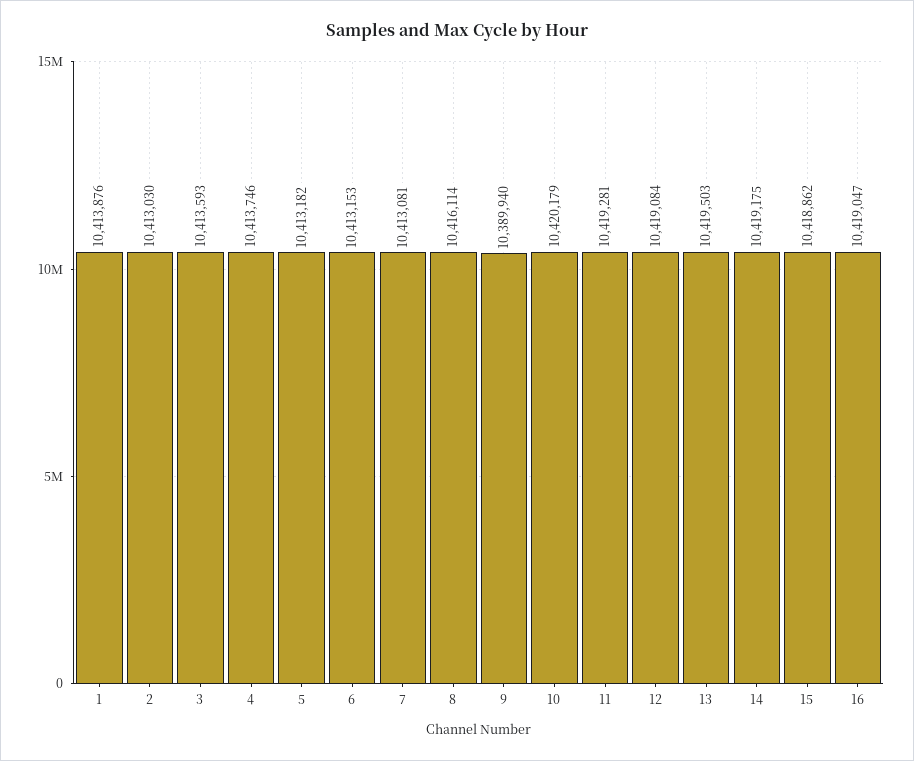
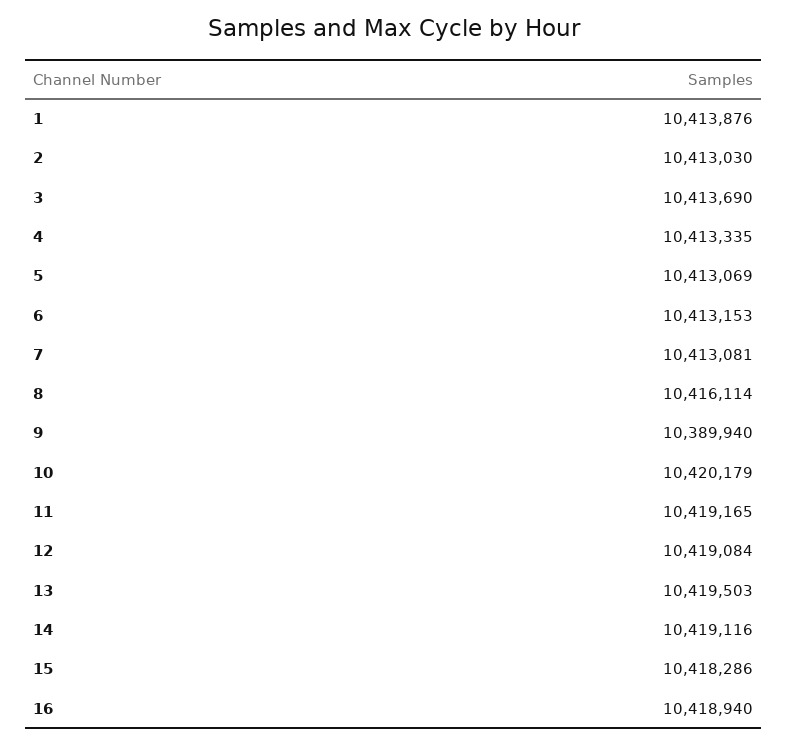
3: 10413593 -> 10413690
4: 10413746 -> 10413335
5: 10413182 -> 10413069
11: 10419281 -> 10419165
14: 10419175 -> 10419116
15: 10418862 -> 10418286
16: 10419047 -> 10418940

